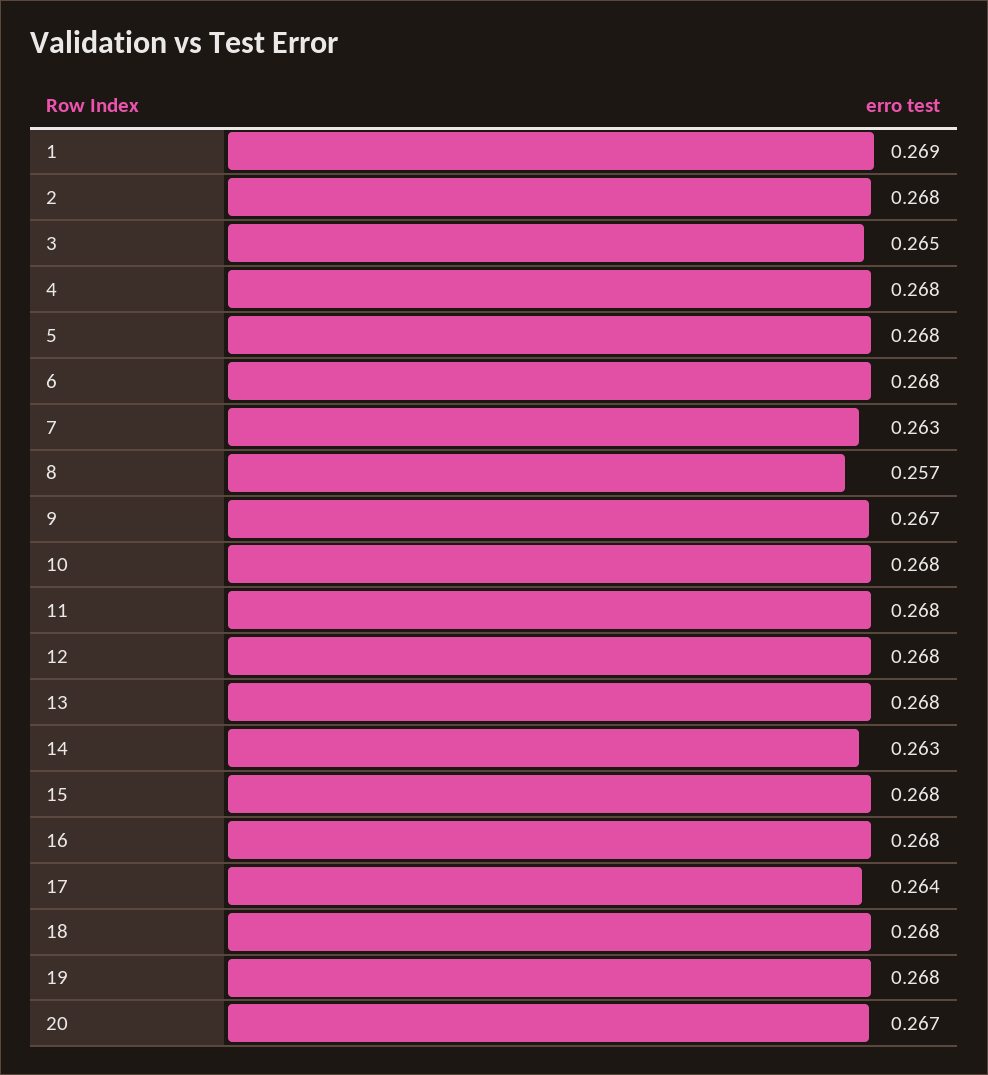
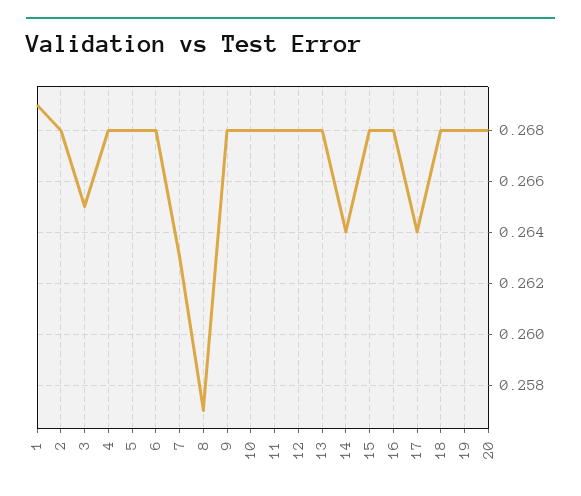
9: 0.267 -> 0.268
14: 0.263 -> 0.264
20: 0.267 -> 0.268

